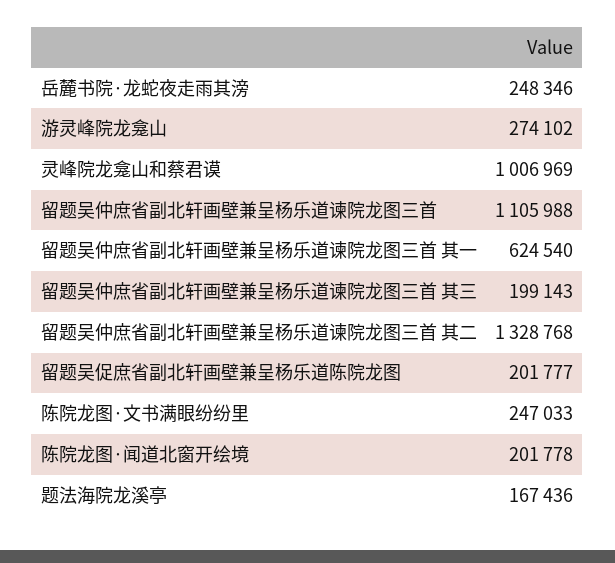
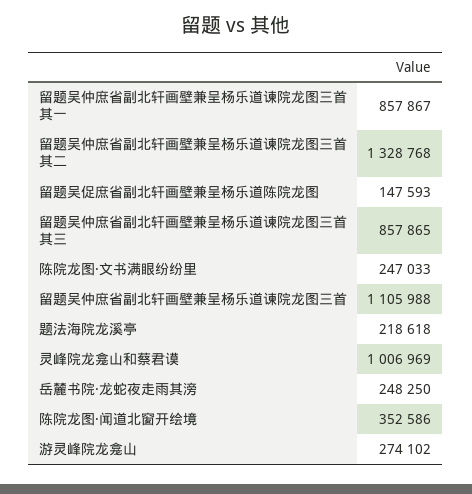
岳麓书院·龙蛇夜走雨其滂: 248346 -> 248250
留题吴仲庶省副北轩画壁兼呈杨乐道谏院龙图三首 其一: 624540 -> 857867
留题吴仲庶省副北轩画壁兼呈杨乐道谏院龙图三首 其三: 199143 -> 857865
留题吴促庶省副北轩画壁兼呈杨乐道陈院龙图: 201777 -> 147593
陈院龙图·闻道北窗开绘境: 201778 -> 352586
题法海院龙溪亭: 167436 -> 218618

